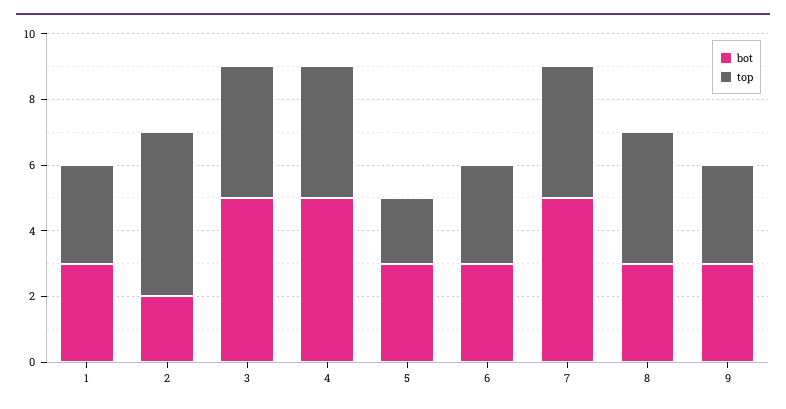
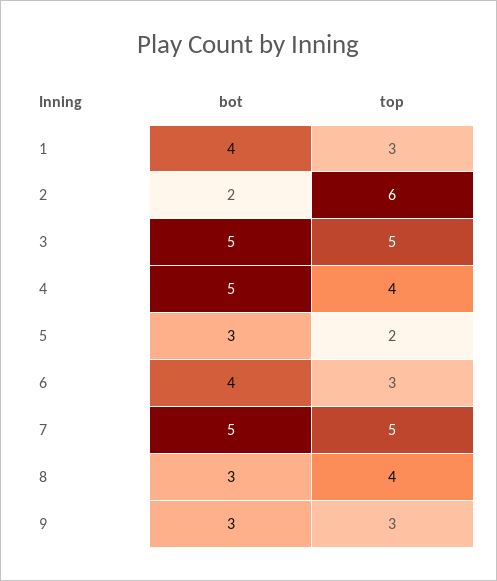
bot, 1: 3 -> 4
top, 2: 5 -> 6
top, 3: 4 -> 5
bot, 6: 3 -> 4
top, 7: 4 -> 5

